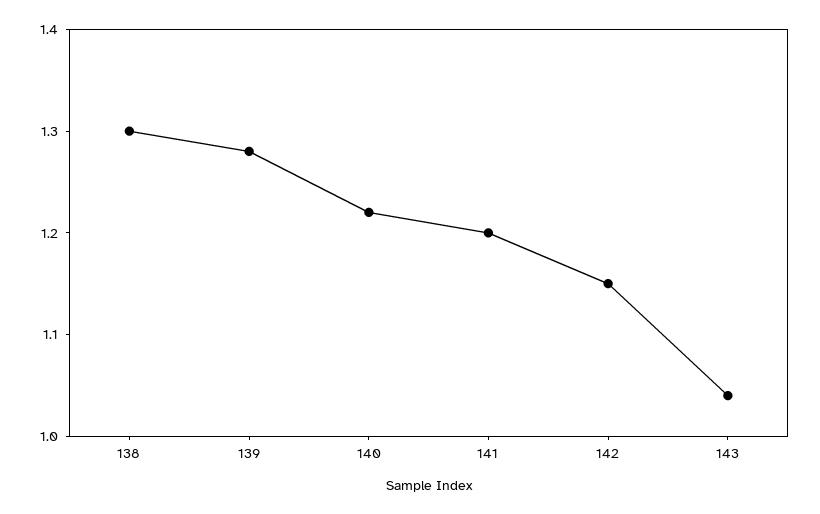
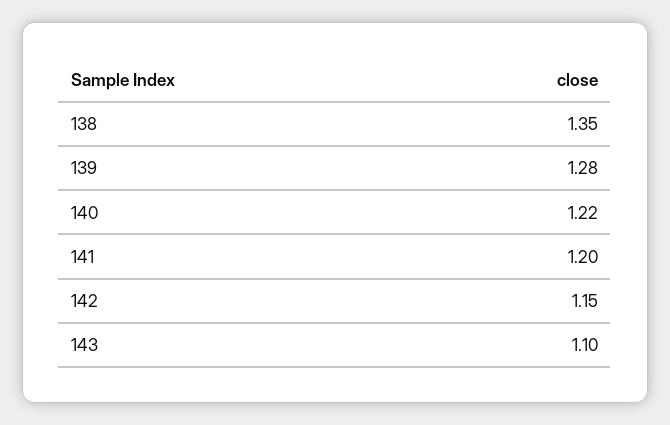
138: 1.3 -> 1.35
143: 1.04 -> 1.1

